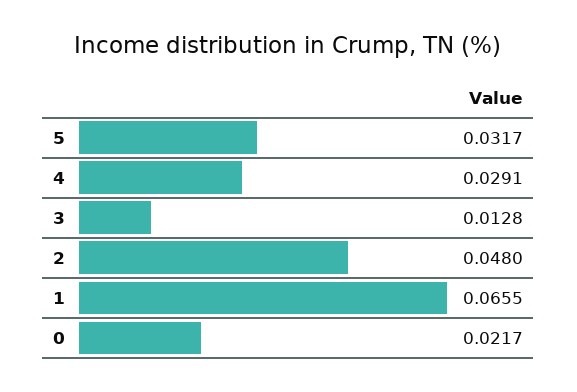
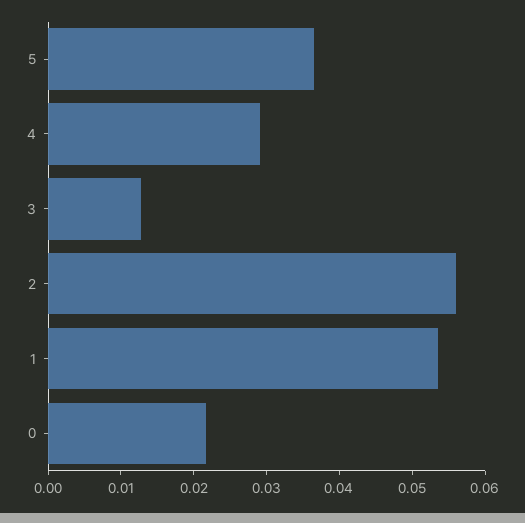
5: 0.0317 -> 0.036
2: 0.048 -> 0.056
1: 0.0655 -> 0.054

